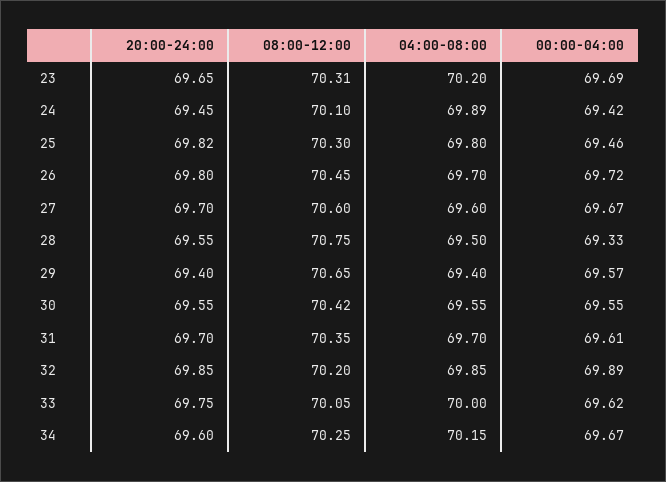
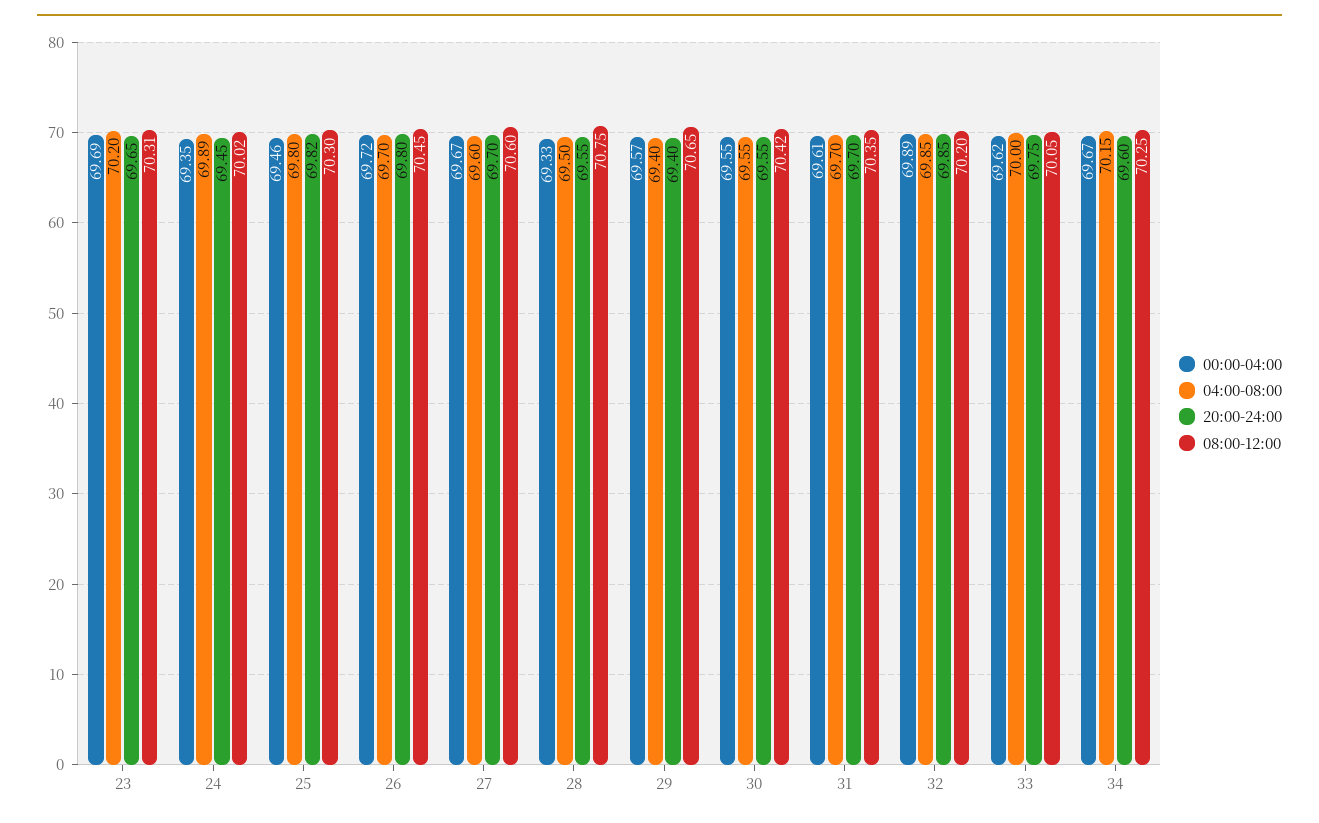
08:00-12:00, 24: 70.1 -> 70.02
00:00-04:00, 24: 69.42 -> 69.35

